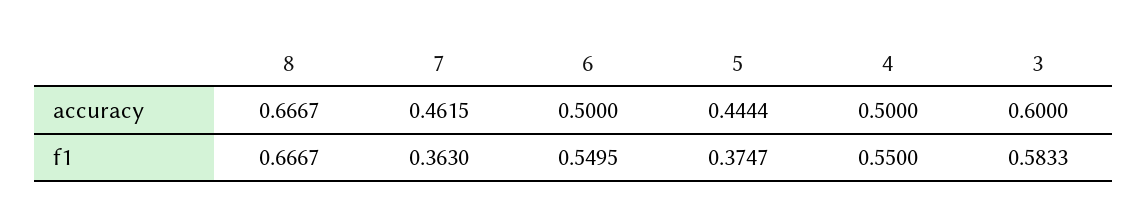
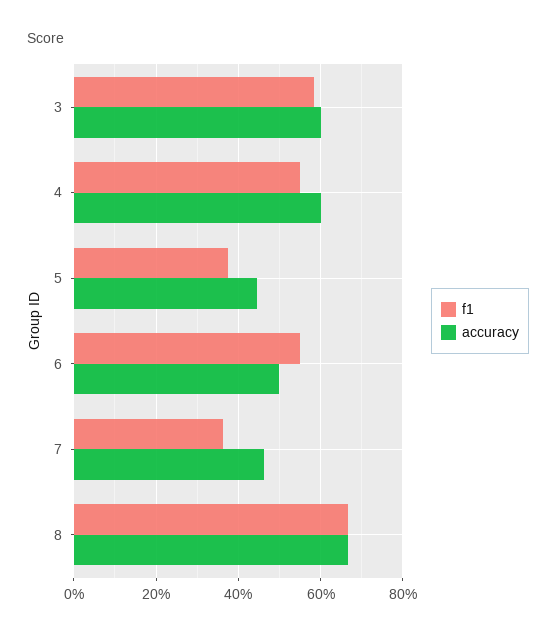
accuracy, 4: 0.5 -> 0.6

